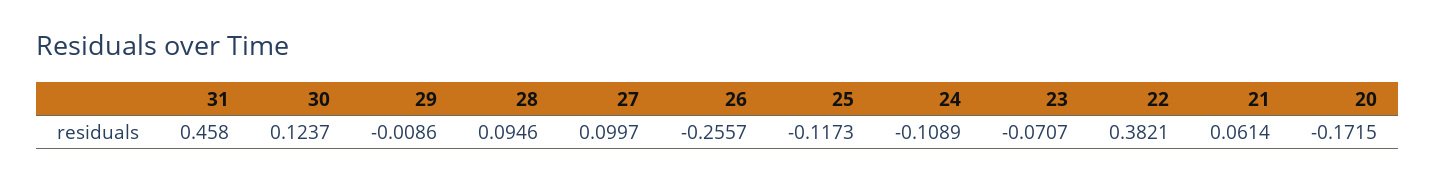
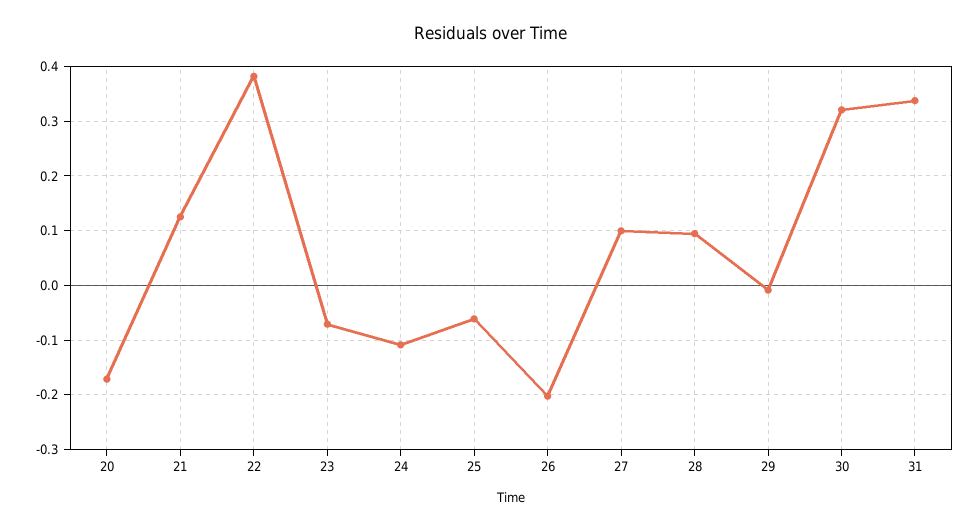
31: 0.458 -> 0.34
30: 0.1237 -> 0.32
26: -0.2557 -> -0.2
25: -0.1173 -> -0.06
21: 0.0614 -> 0.12

